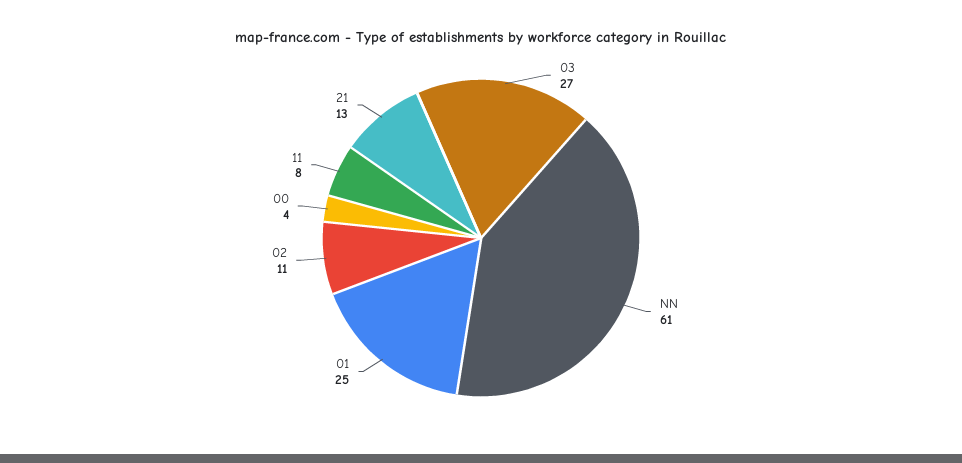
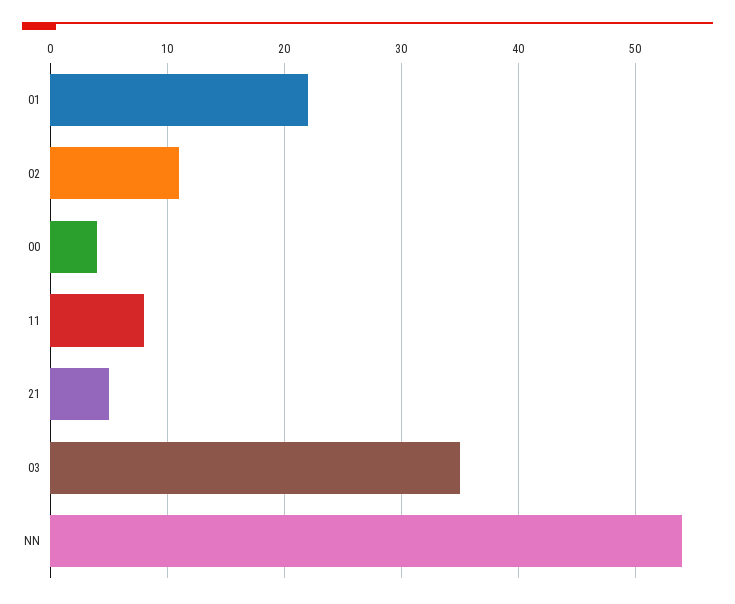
03: 27 -> 35
NN: 61 -> 54
01: 25 -> 22
21: 13 -> 5

